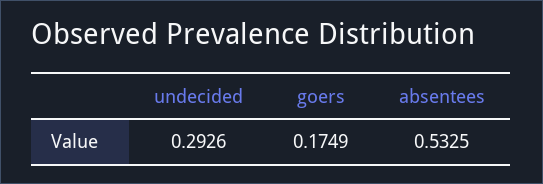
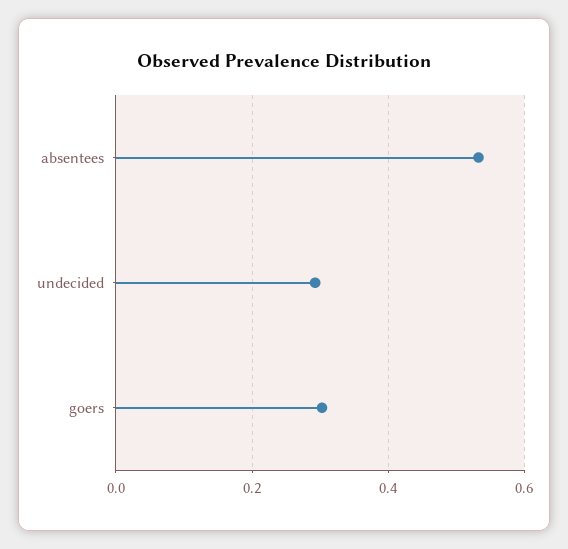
goers: 0.1749 -> 0.3

